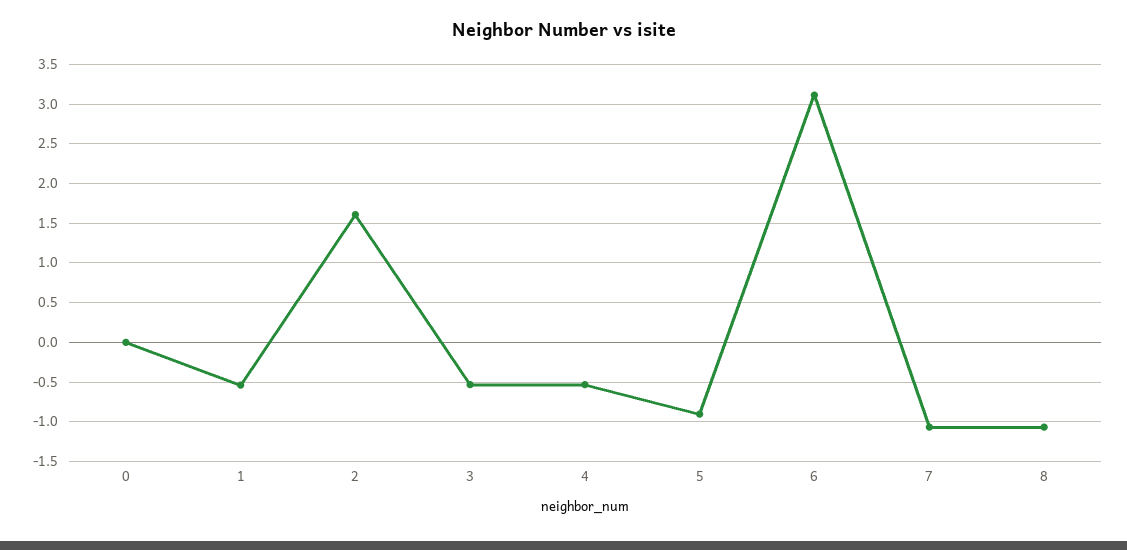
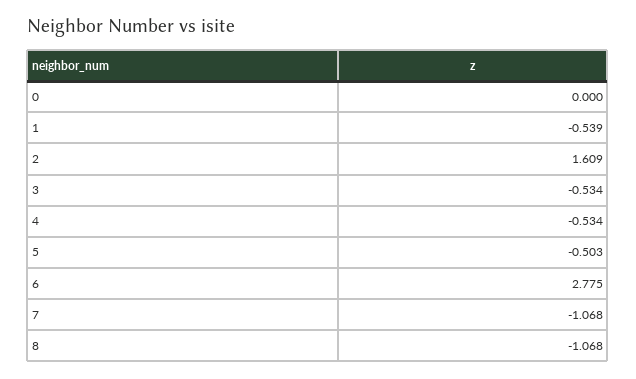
5: -0.9 -> -0.503
6: 3.1 -> 2.775

